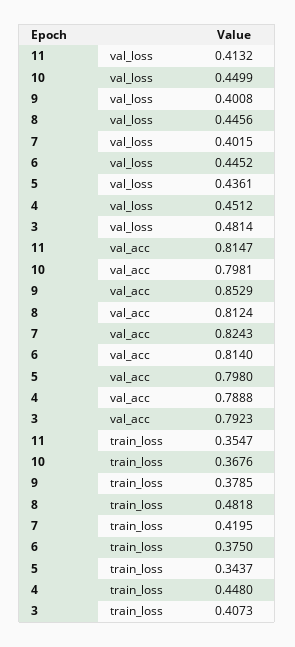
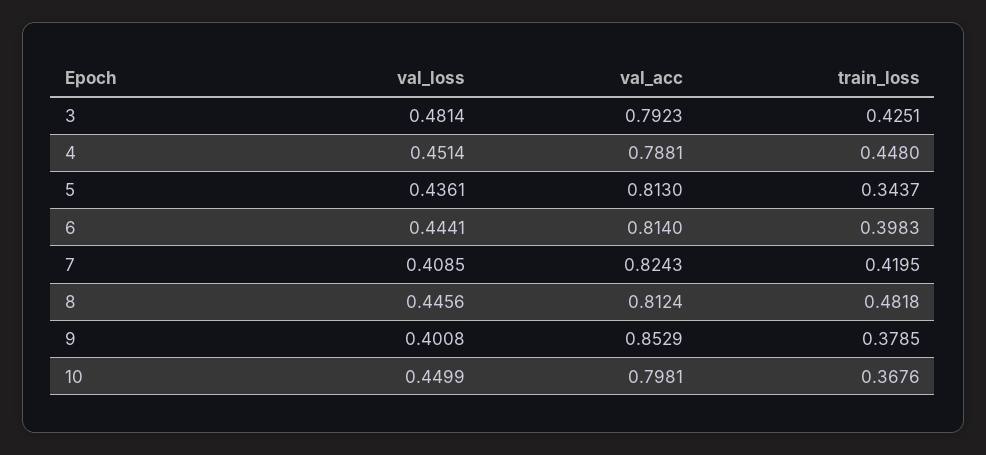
11, val_loss: 0.4132 -> none
7, val_loss: 0.4015 -> 0.4085
6, val_loss: 0.4452 -> 0.4441
4, val_loss: 0.4512 -> 0.4514
11, val_acc: 0.8147 -> none
5, val_acc: 0.798 -> 0.813
4, val_acc: 0.7888 -> 0.7881
11, train_loss: 0.3547 -> none
6, train_loss: 0.375 -> 0.3983
3, train_loss: 0.4073 -> 0.4251

